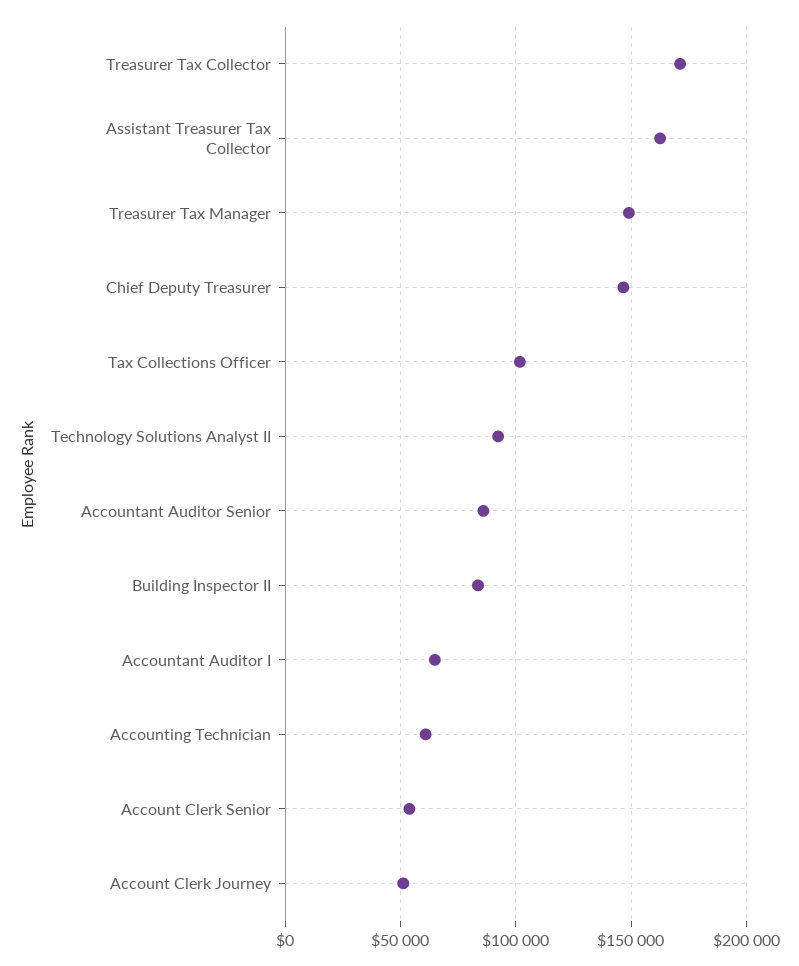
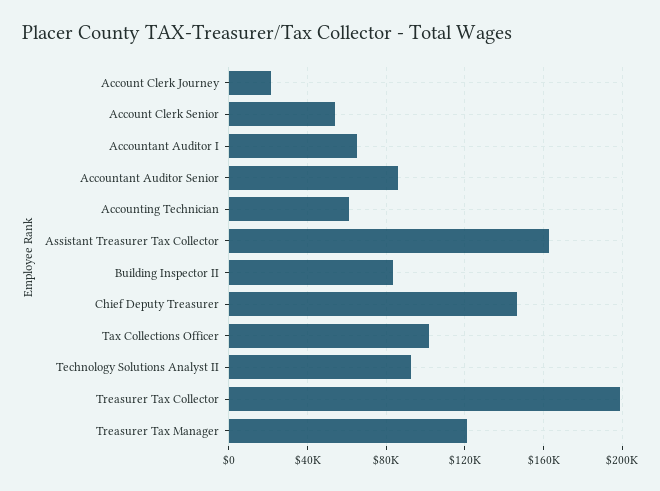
Treasurer Tax Collector: 170000 -> 200000
Treasurer Tax Manager: 150000 -> 120000
Account Clerk Journey: 50000 -> 20000

